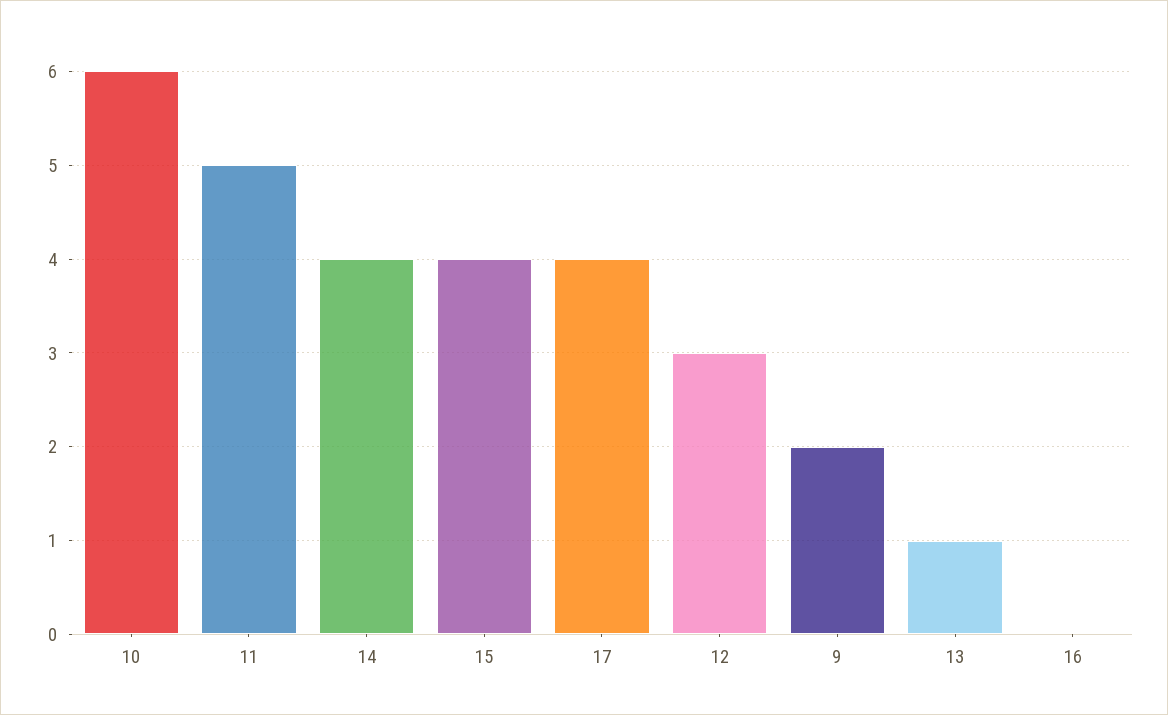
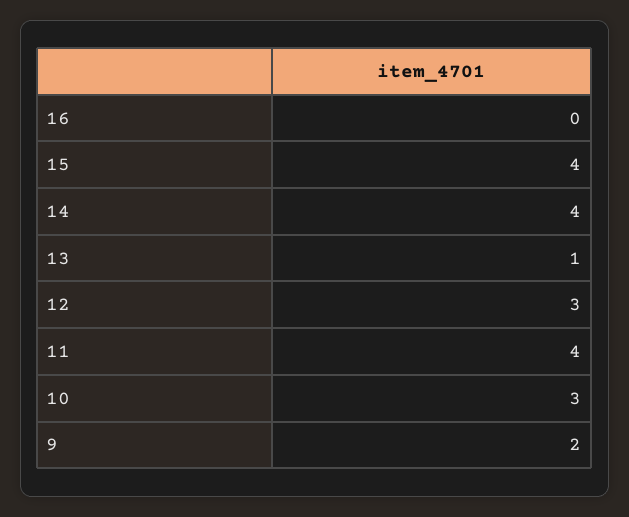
10: 6 -> 3
11: 5 -> 4
17: 4 -> none

